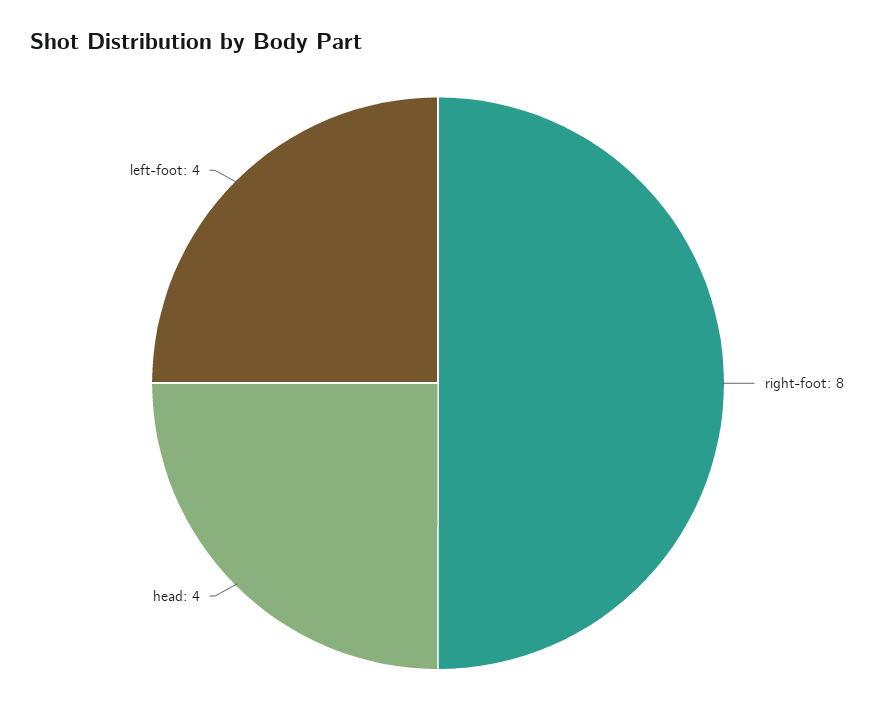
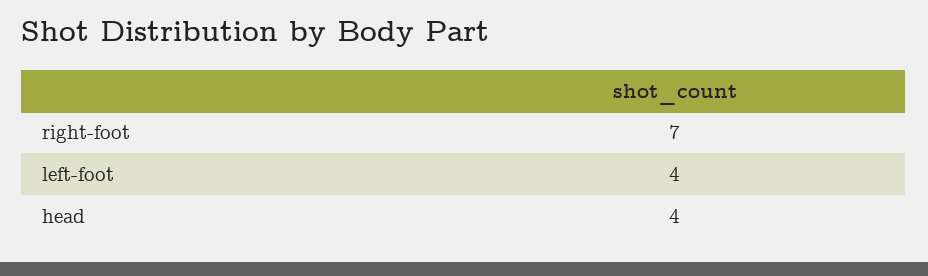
right-foot: 8 -> 7

